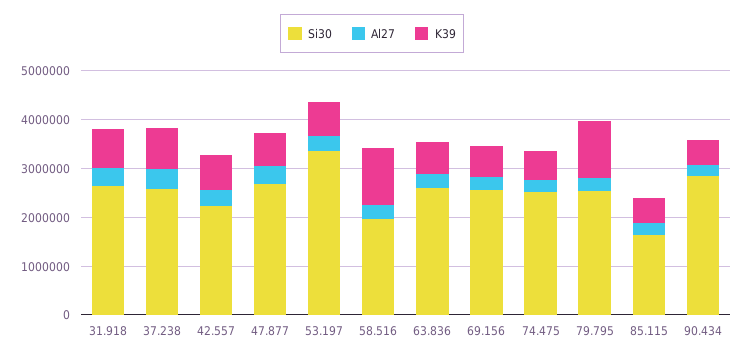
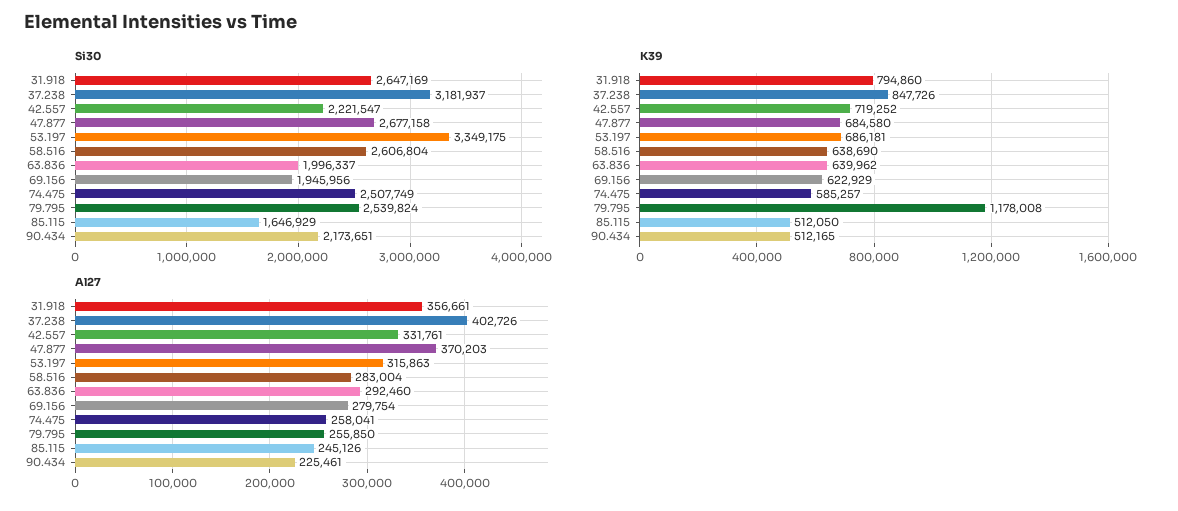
Si30, 37.238: 2600000 -> 3181937
Si30, 58.516: 2000000 -> 2606804
K39, 58.516: 1200000 -> 638690
Si30, 63.836: 2600000 -> 1996337
Si30, 69.156: 2600000 -> 1945956
Si30, 90.434: 2800000 -> 2173651

